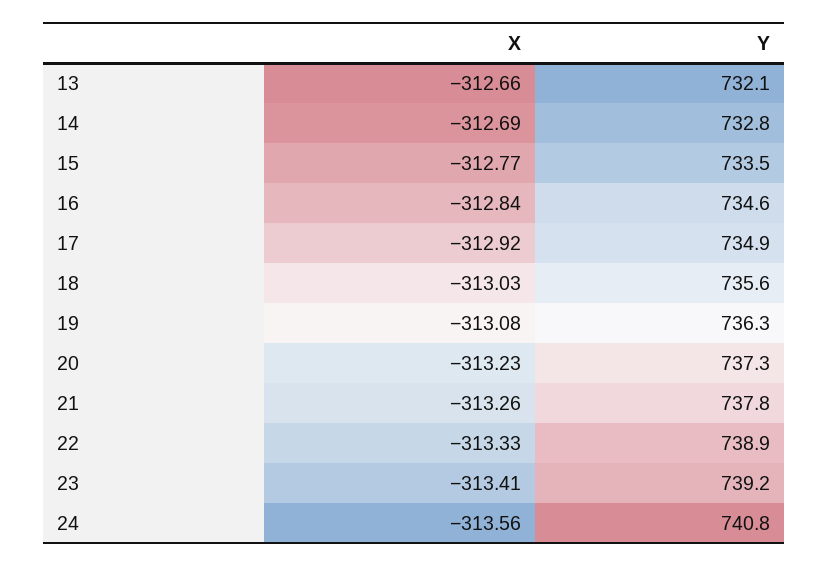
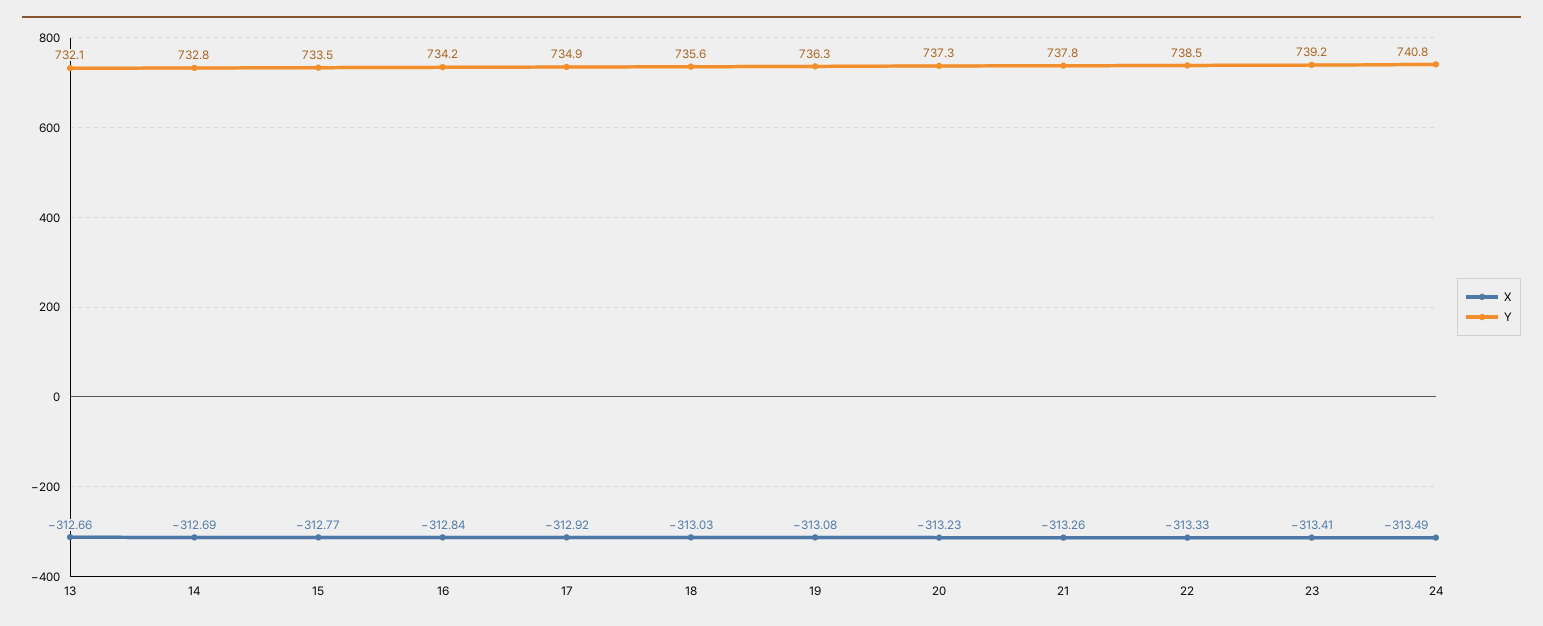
Y, 16: 734.6 -> 734.2
Y, 22: 738.9 -> 738.5
X, 24: -313.56 -> -313.49

